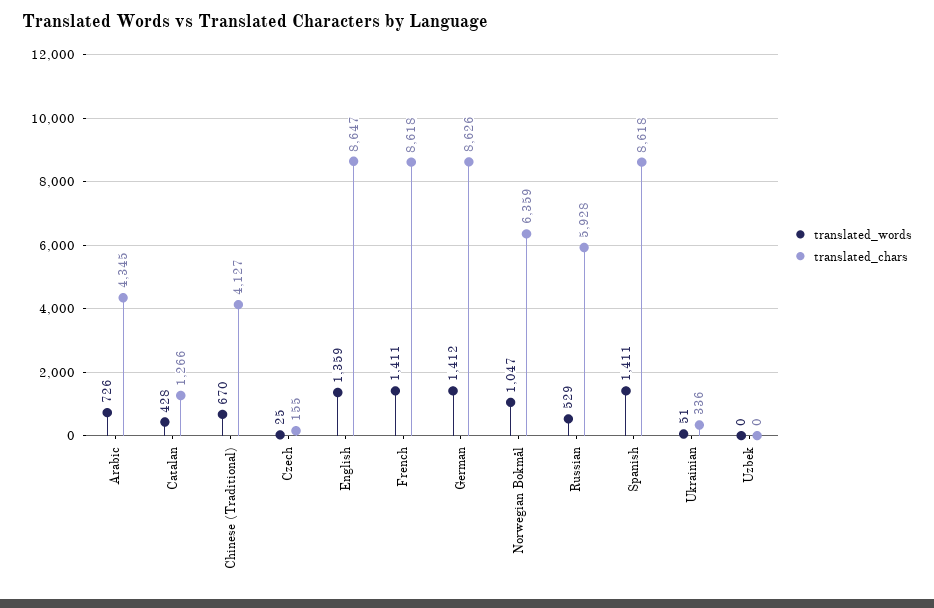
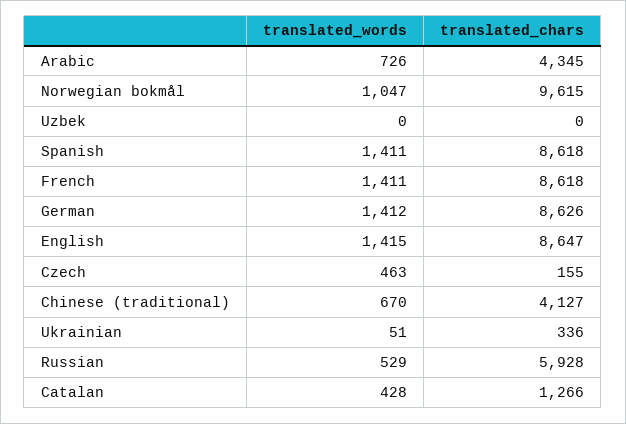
translated_words, Czech: 25 -> 463
translated_words, English: 1359 -> 1415
translated_chars, Norwegian Bokmål: 6359 -> 9615

